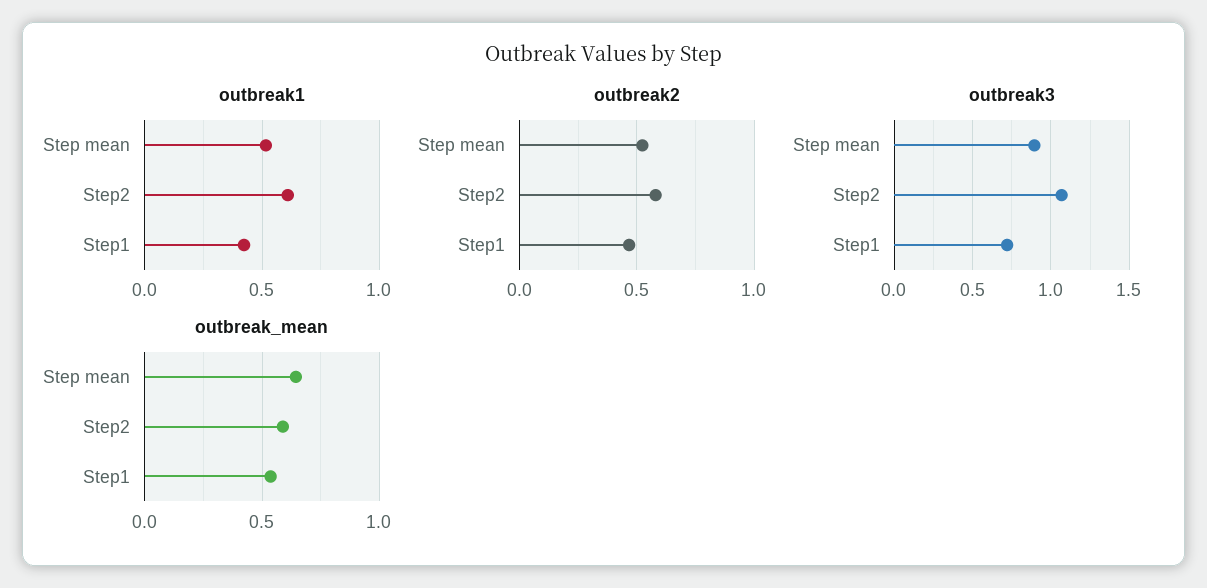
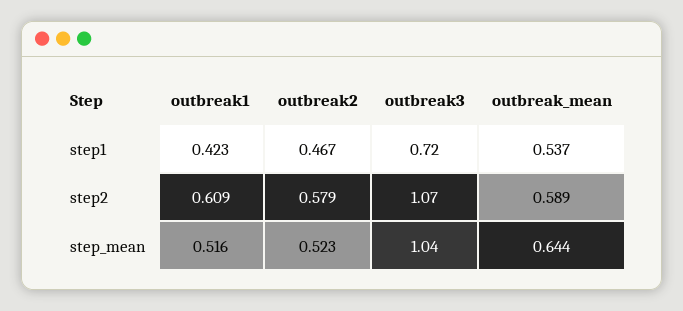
outbreak3, Step mean: 0.9 -> 1.04

